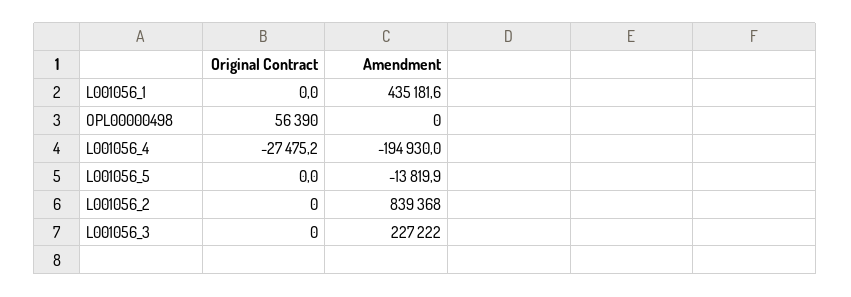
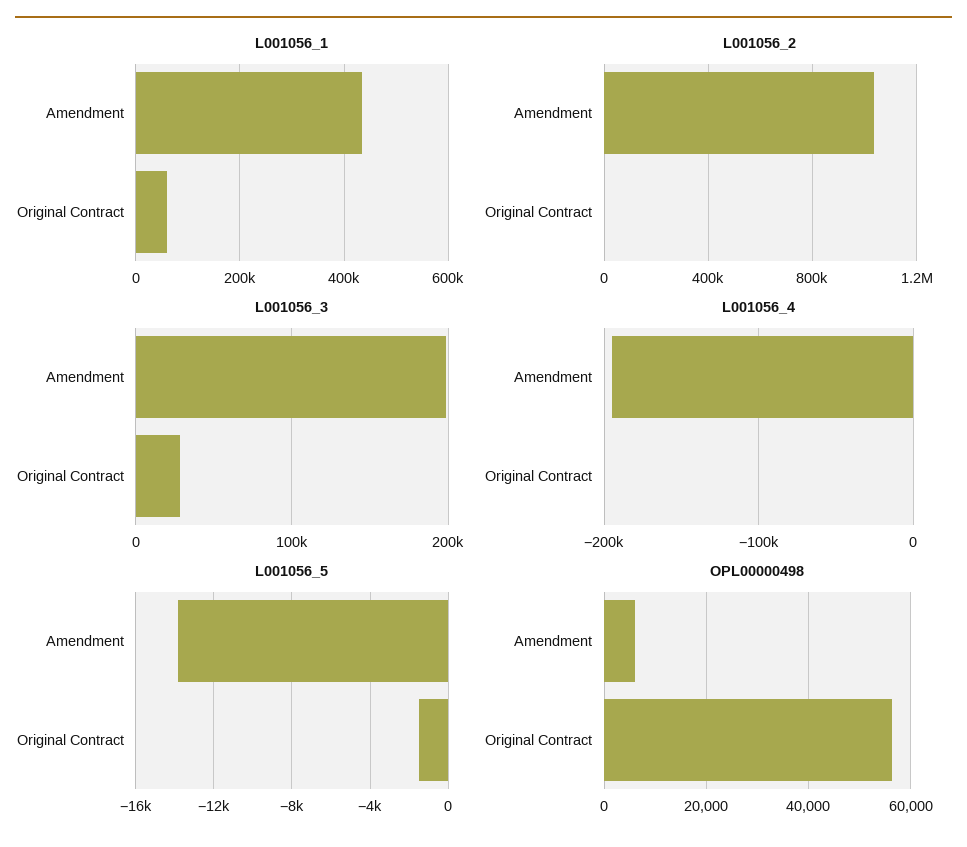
L001056_1, Original Contract: 0 -> 60000
OPL00000498, Amendment: 0 -> 6000
L001056_4, Original Contract: -27475.2 -> 0
L001056_5, Original Contract: 0 -> -1500
L001056_2, Amendment: 839368 -> 1050000
L001056_3, Original Contract: 0 -> 30000
L001056_3, Amendment: 227222 -> 200000

